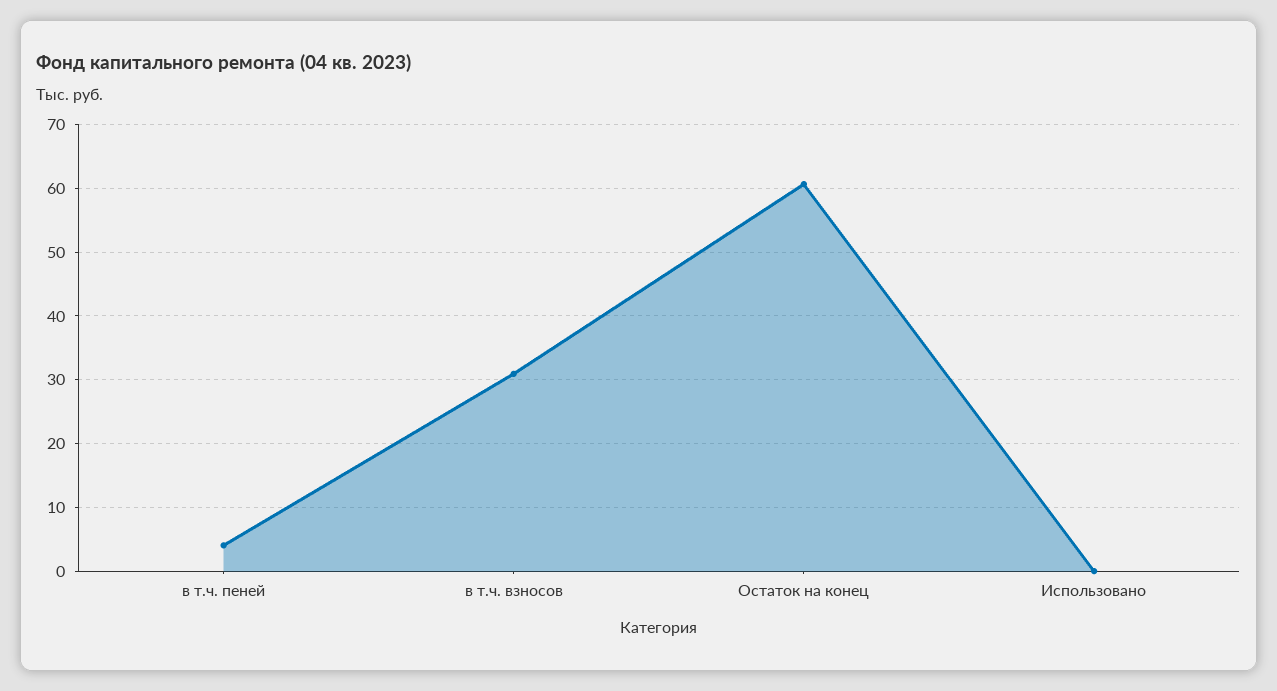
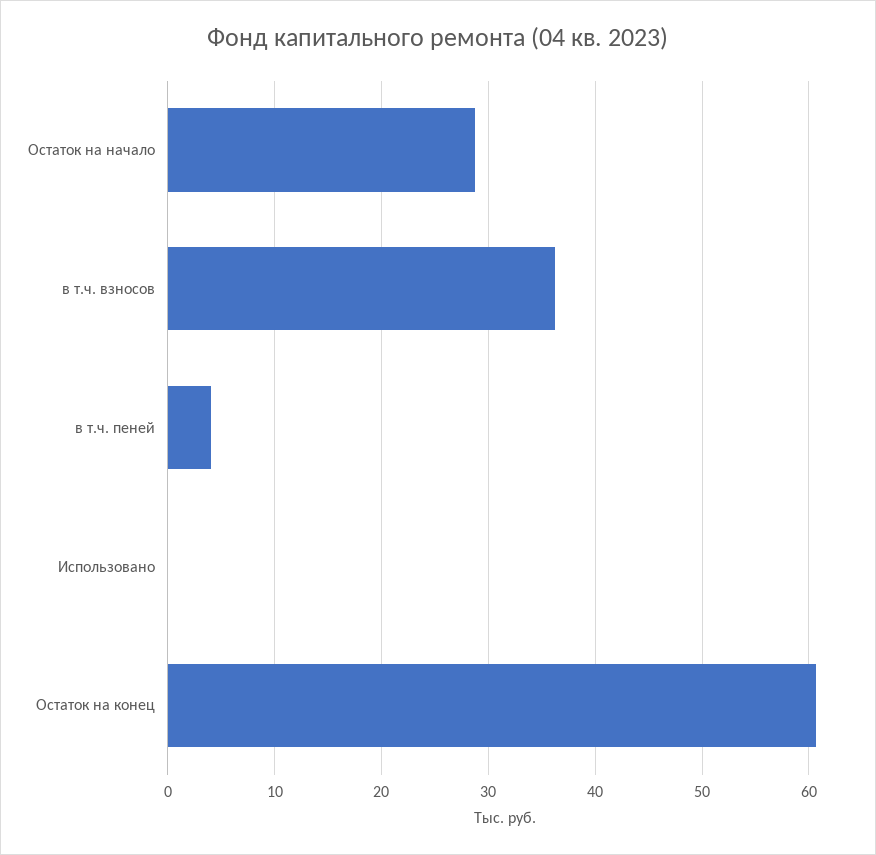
в т.ч. взносов: 31 -> 36
Остаток на начало: none -> 29

